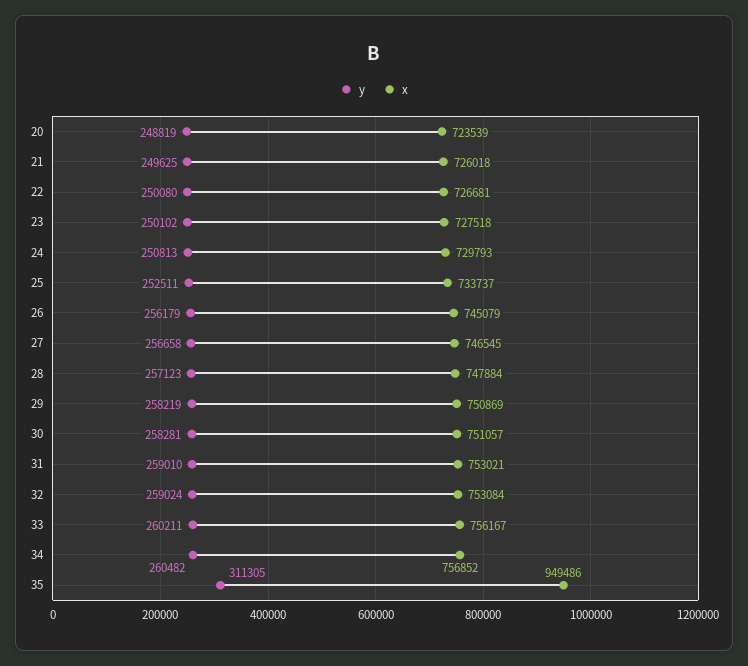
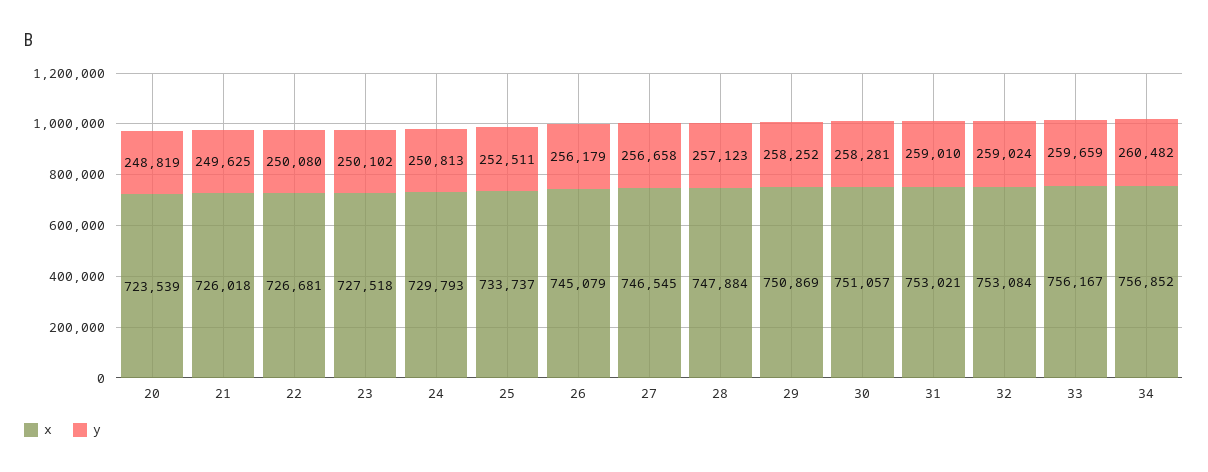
y, 29: 258219 -> 258252
y, 33: 260211 -> 259659
y, 35: 311305 -> none
x, 35: 949486 -> none

